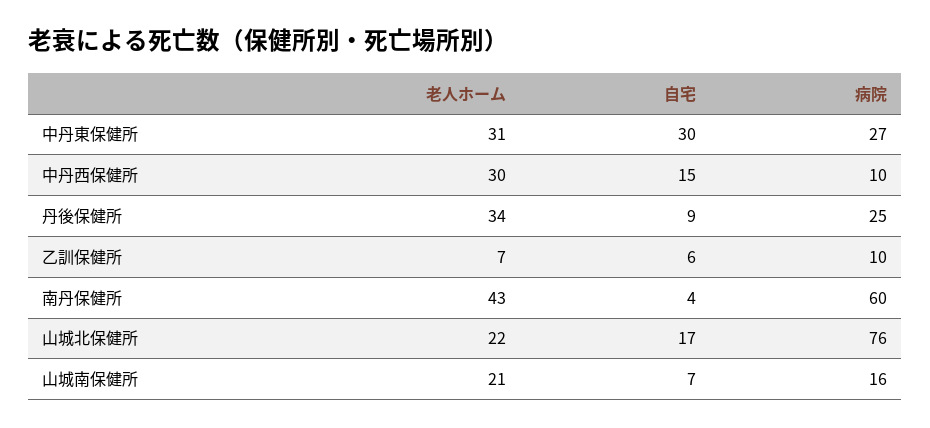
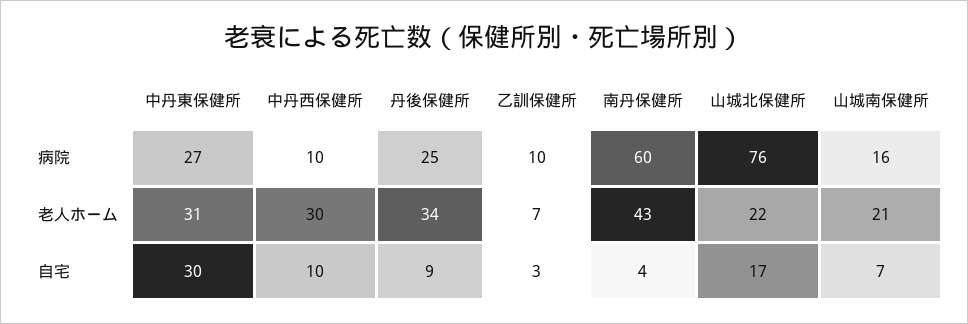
自宅, 中丹西保健所: 15 -> 10
自宅, 乙訓保健所: 6 -> 3

